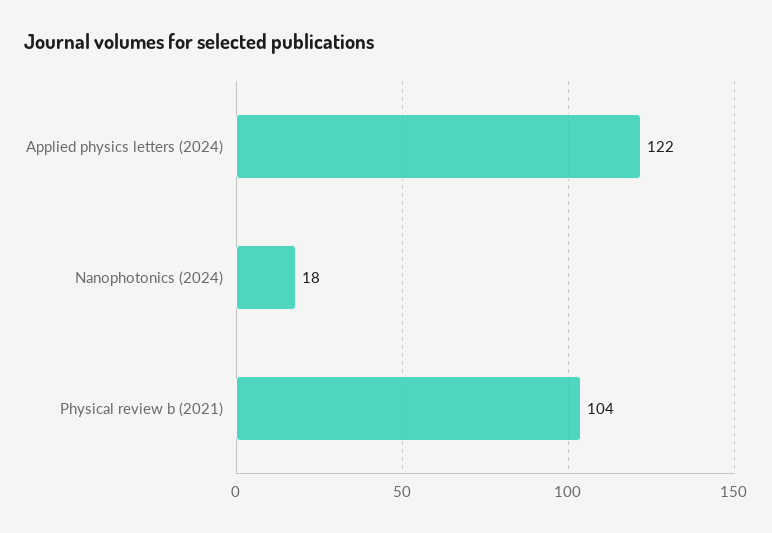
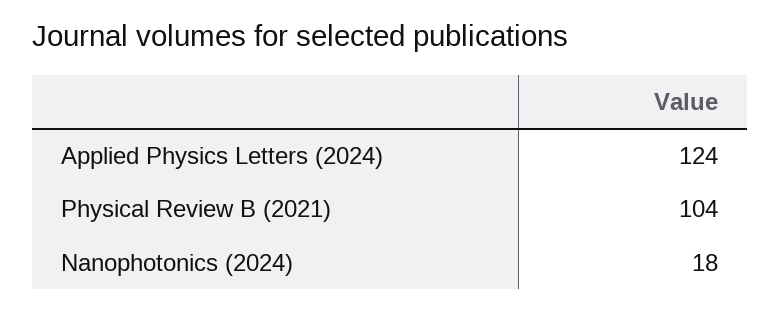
Applied physics letters (2024): 122 -> 124

